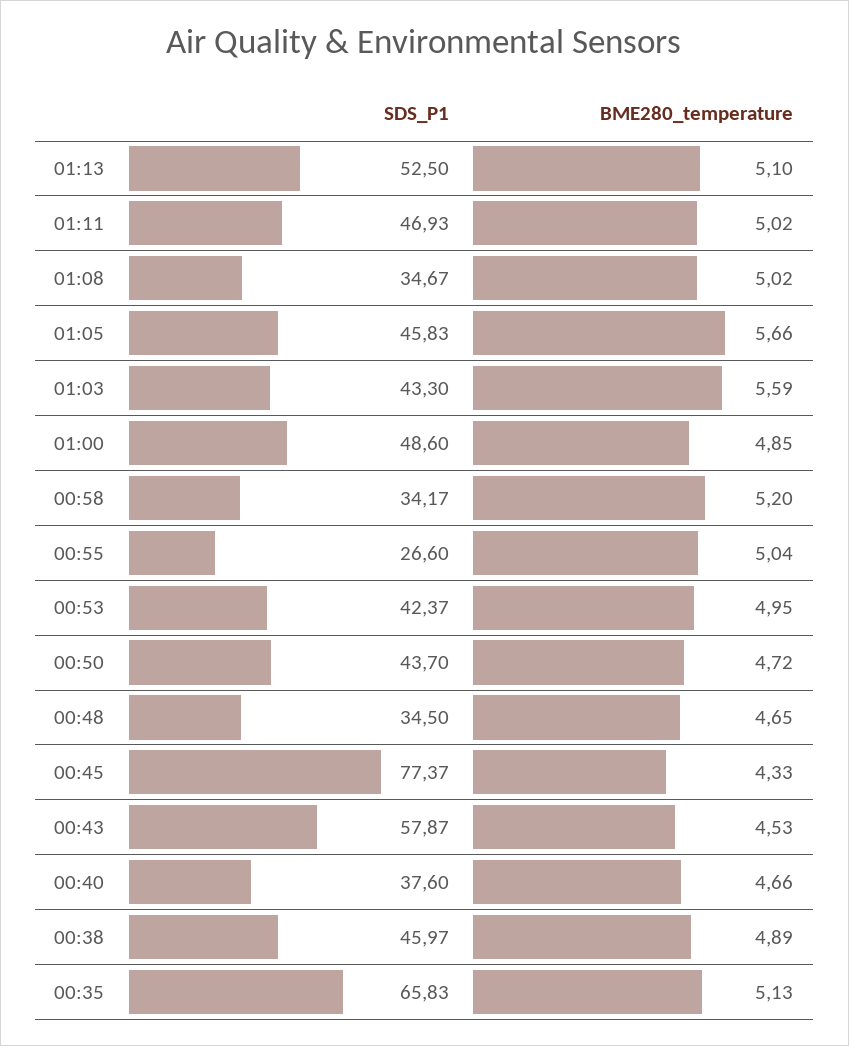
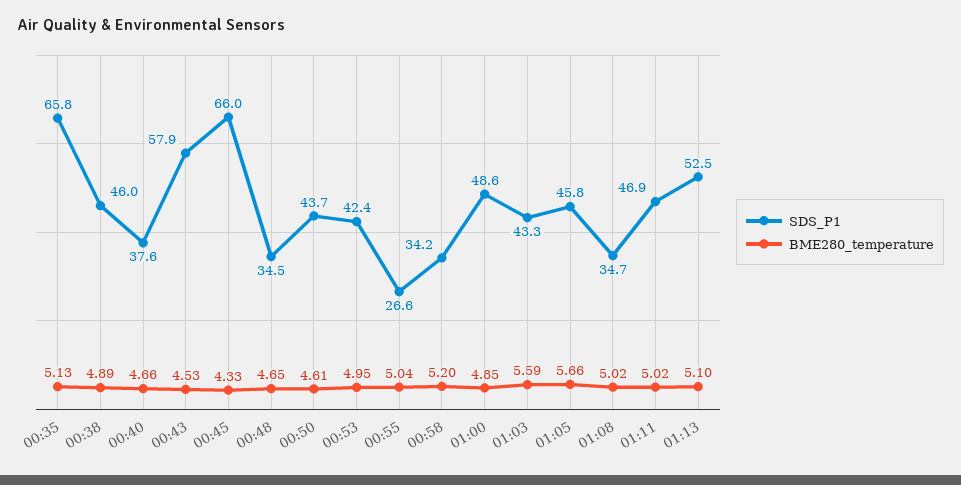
BME280_temperature, 00:50: 4.72 -> 4.61
SDS_P1, 00:45: 77.37 -> 66

